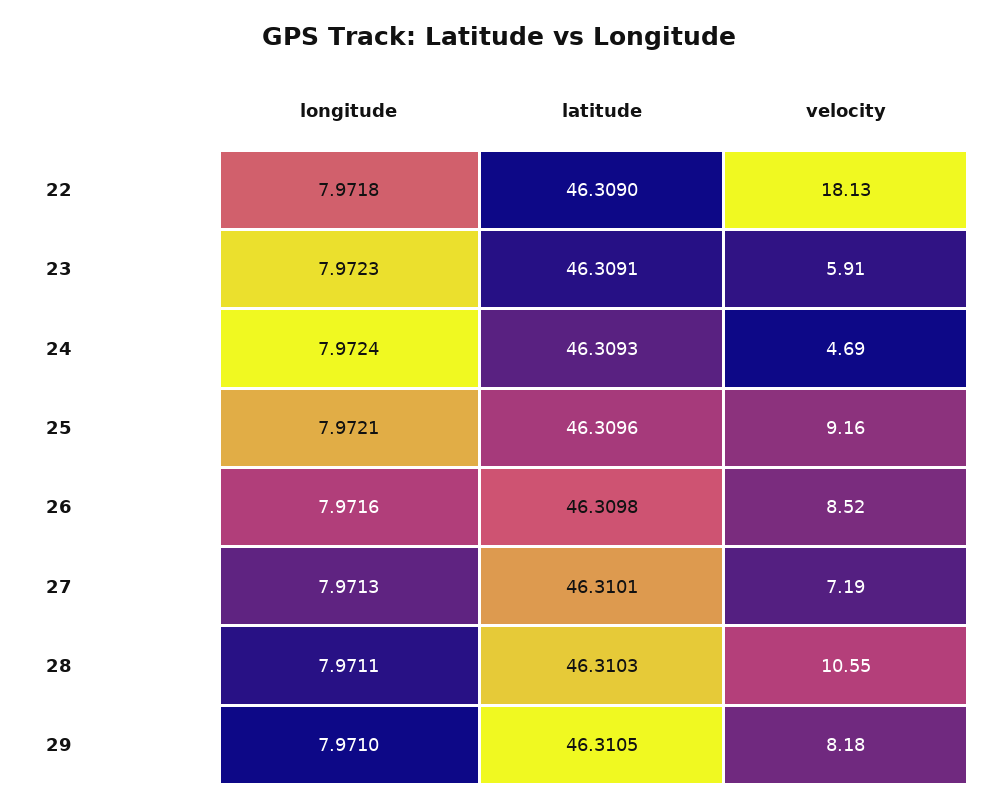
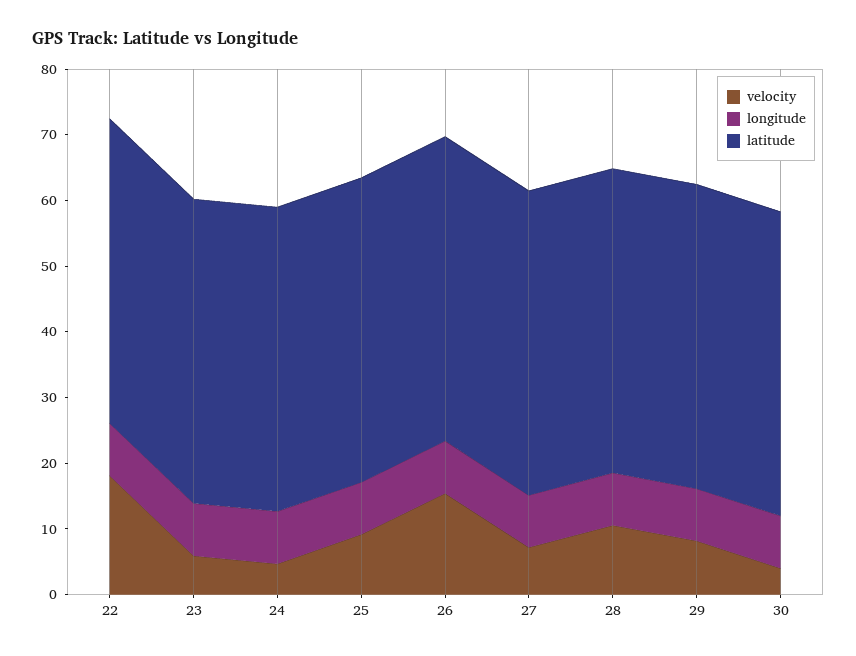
velocity, 26: 8.52 -> 16
velocity, 30: none -> 4
longitude, 30: none -> 8
latitude, 30: none -> 46

